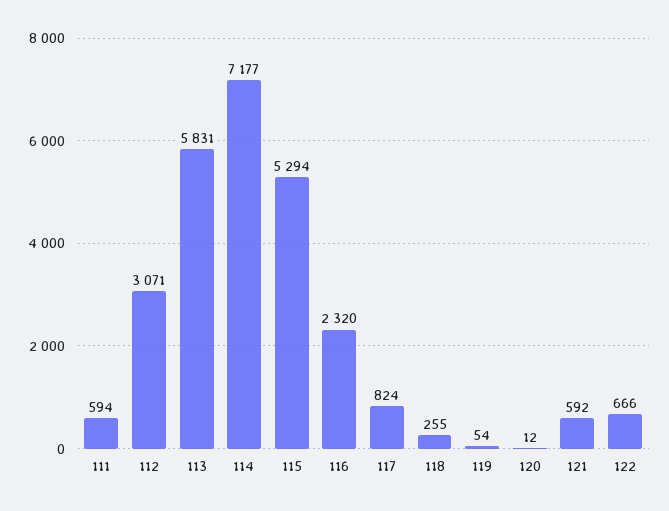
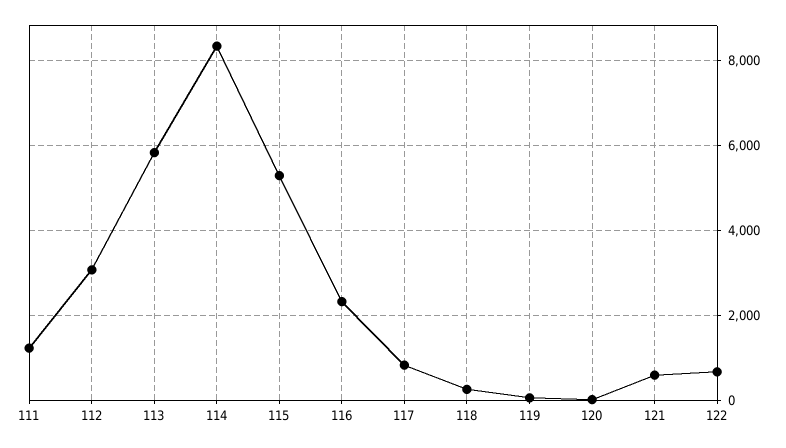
111: 594 -> 1200
114: 7177 -> 8400

